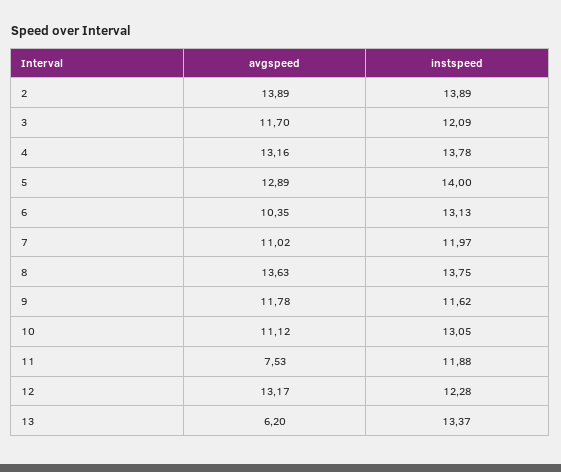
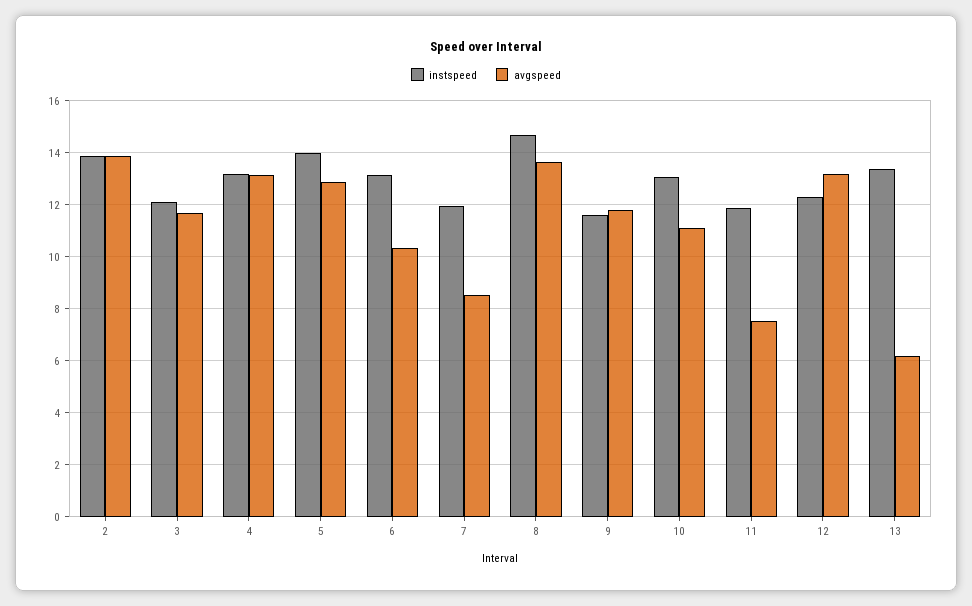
instspeed, 4: 13.78 -> 13.25
avgspeed, 7: 11.02 -> 8.5
instspeed, 8: 13.75 -> 14.75

